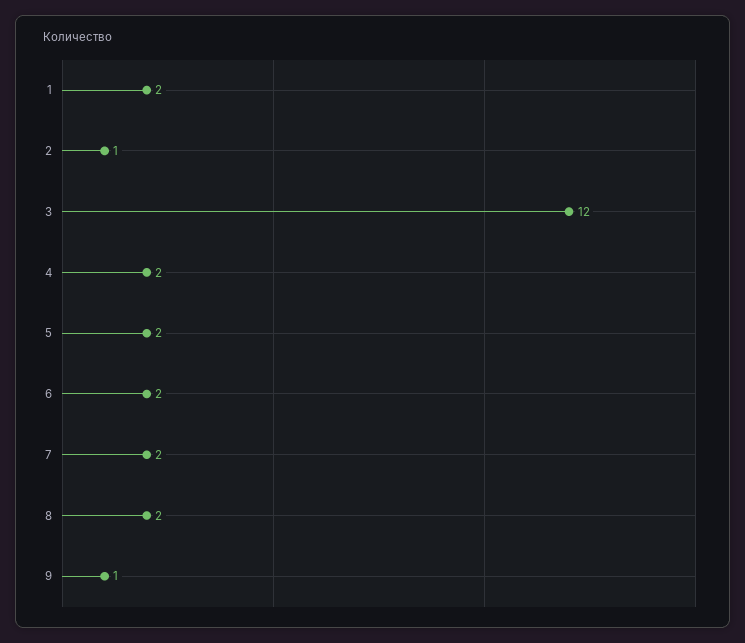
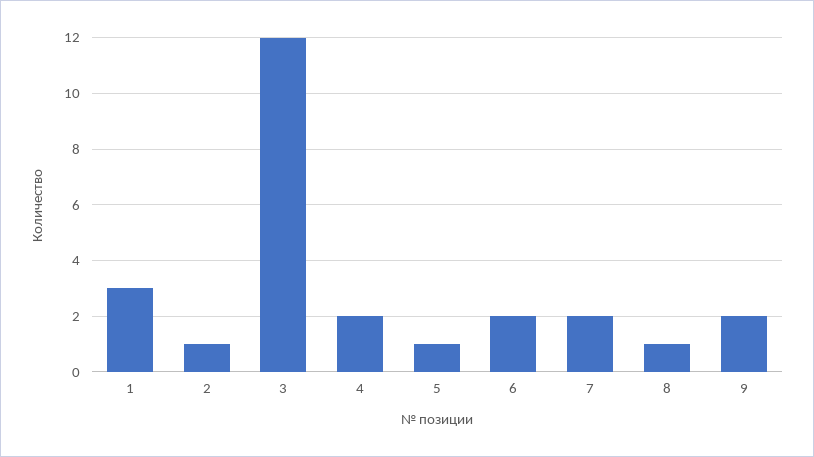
1: 2 -> 3
5: 2 -> 1
8: 2 -> 1
9: 1 -> 2

